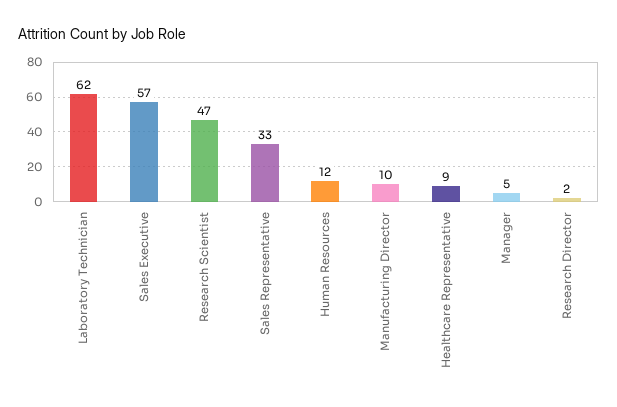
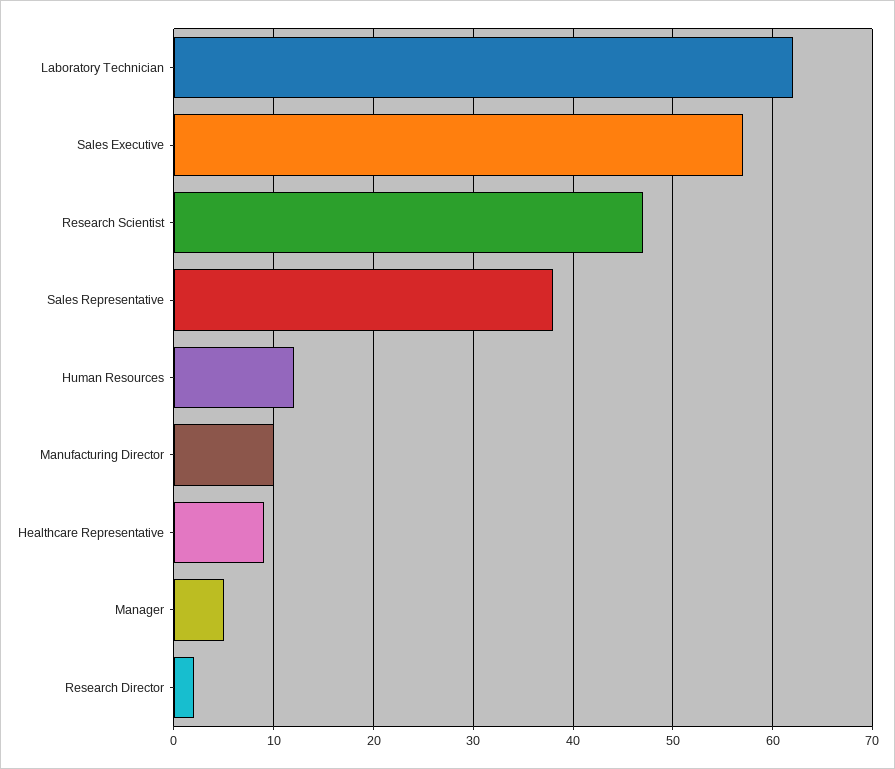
Sales Representative: 33 -> 38

